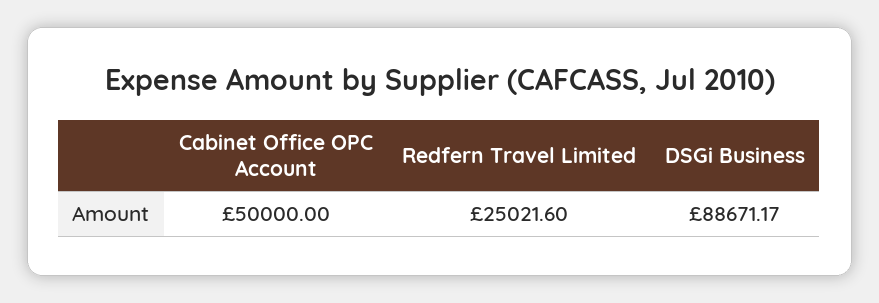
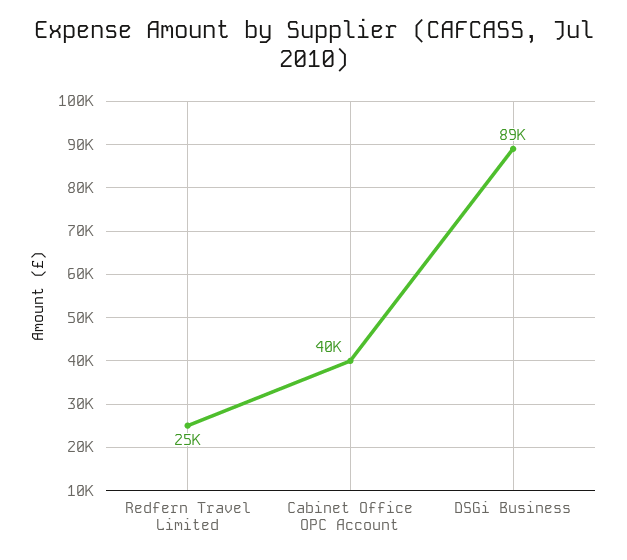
Cabinet Office OPC Account: 50000 -> 40000

